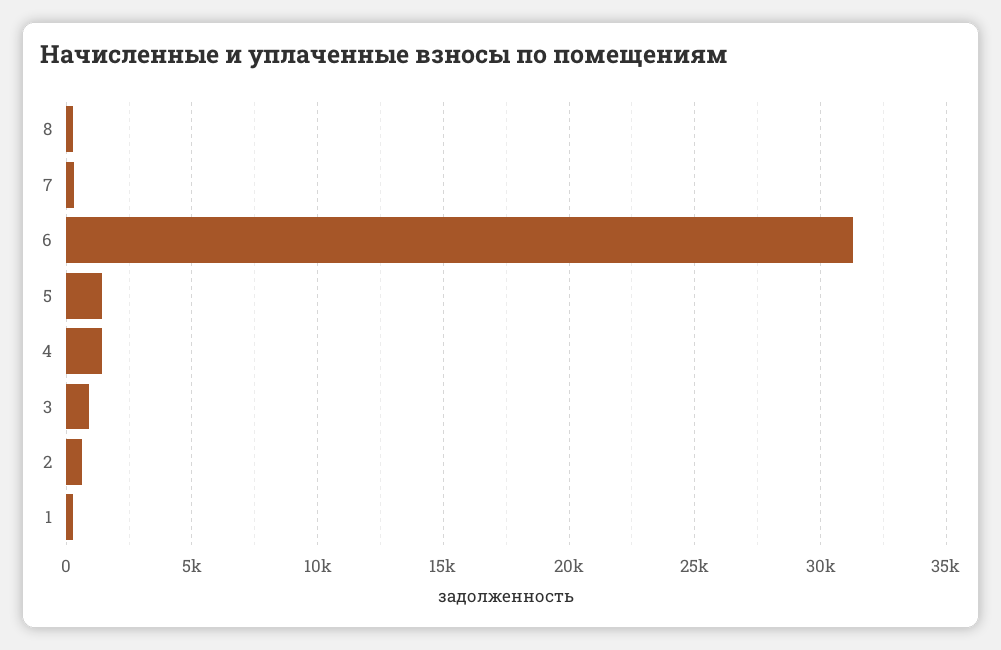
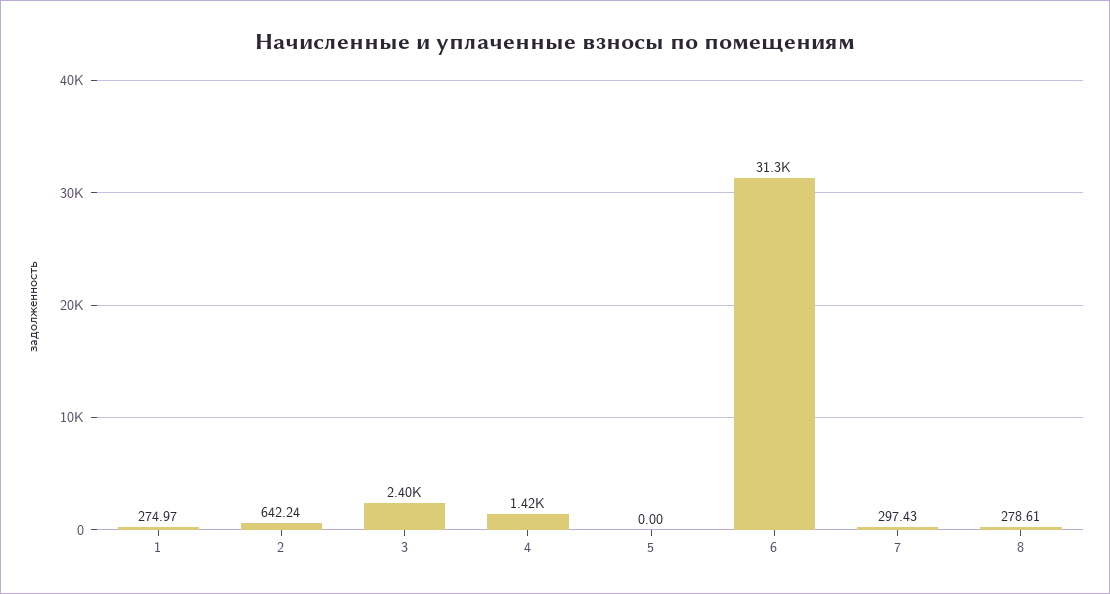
5: 1500 -> 0
3: 1000 -> 2400

